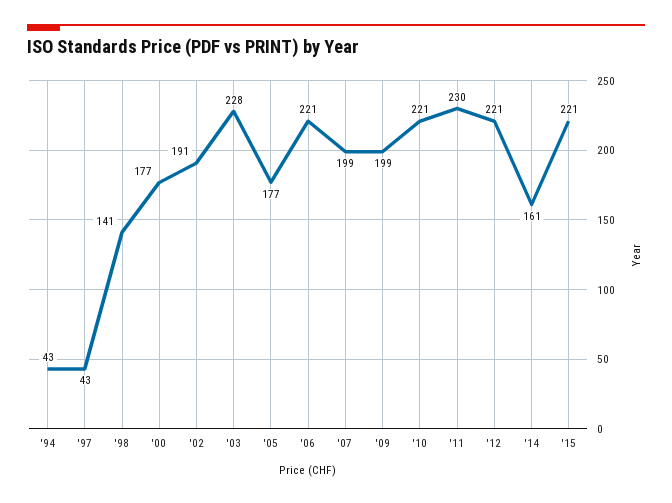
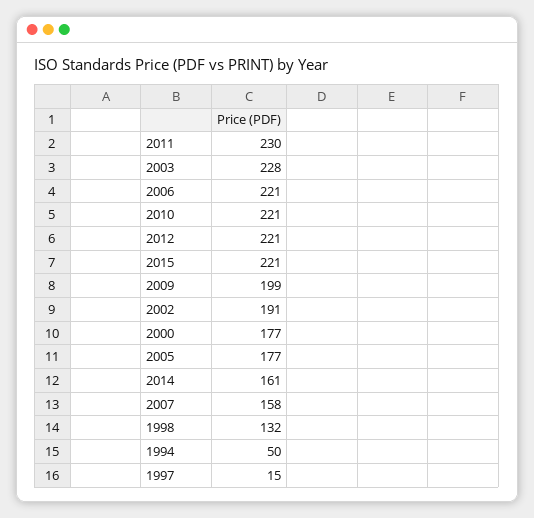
'94: 43 -> 50
'97: 43 -> 15
'98: 141 -> 132
'07: 199 -> 158

